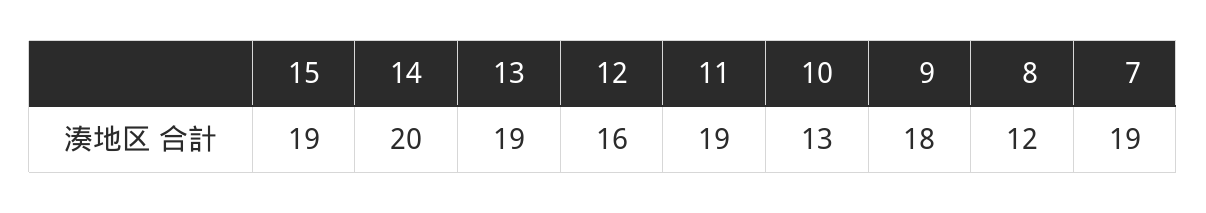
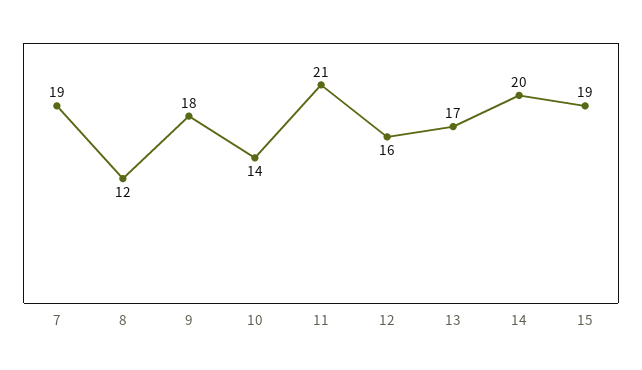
13: 19 -> 17
11: 19 -> 21
10: 13 -> 14

